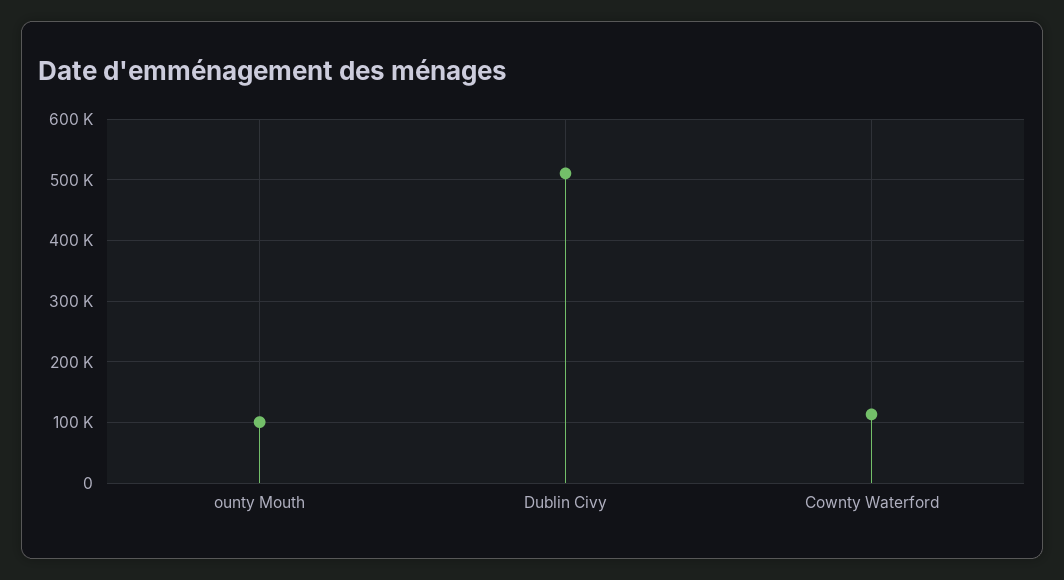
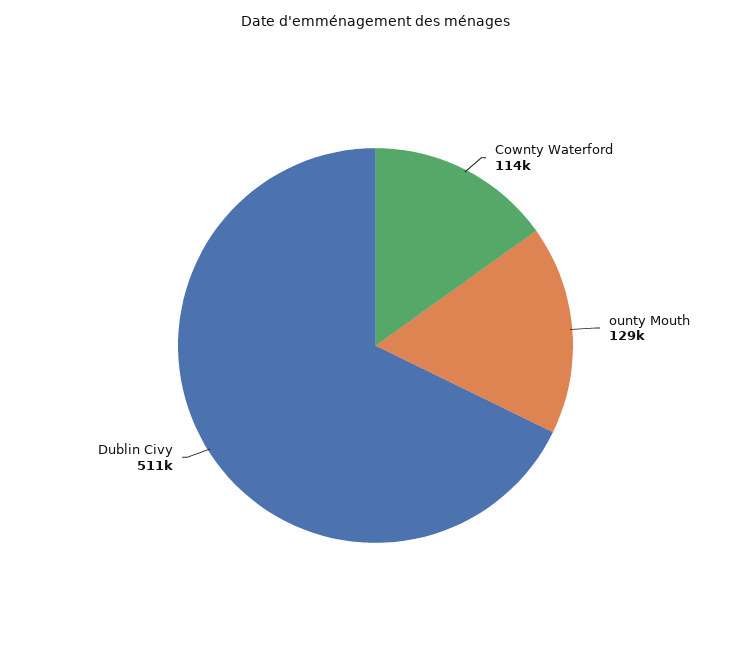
ounty Mouth: 100000 -> 129000

